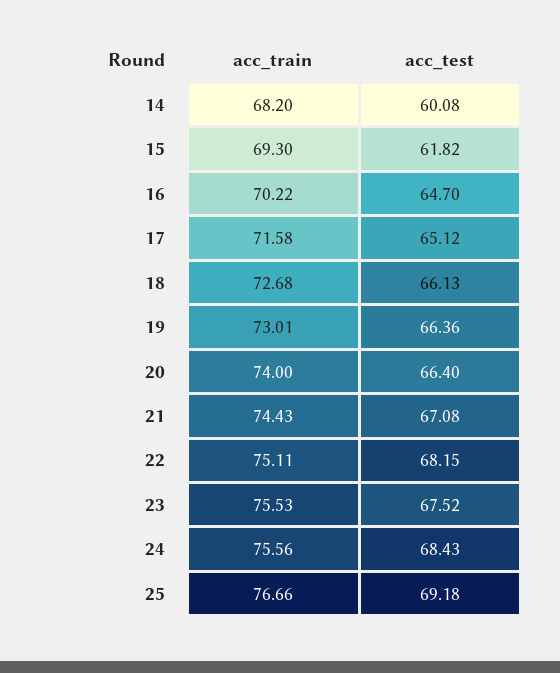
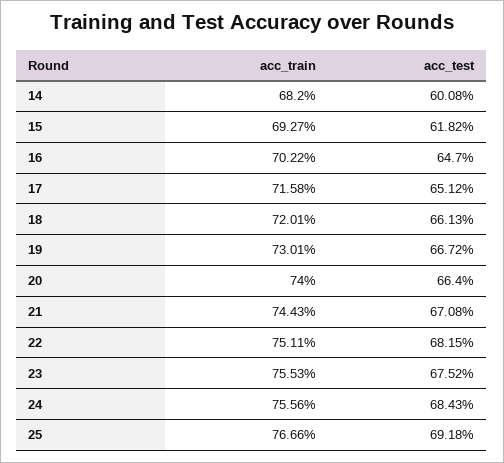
acc_train, 15: 69.3 -> 69.27
acc_train, 18: 72.68 -> 72.01
acc_test, 19: 66.36 -> 66.72

